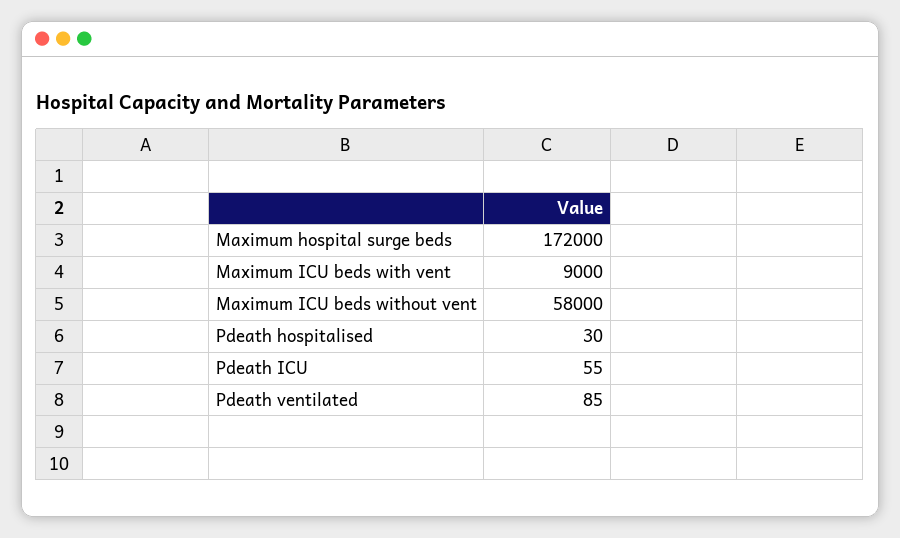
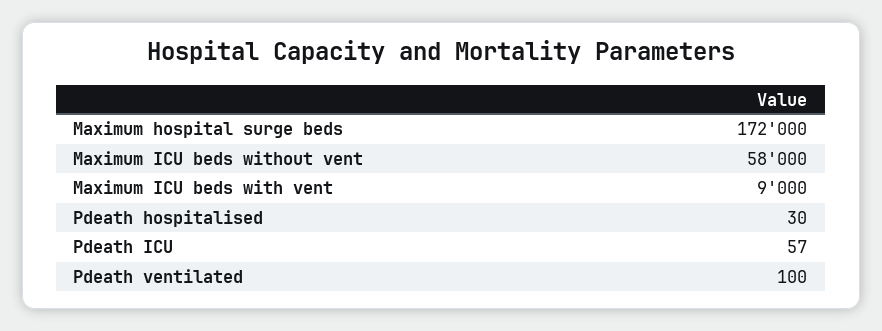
Pdeath ICU: 55 -> 57
Pdeath ventilated: 85 -> 100

